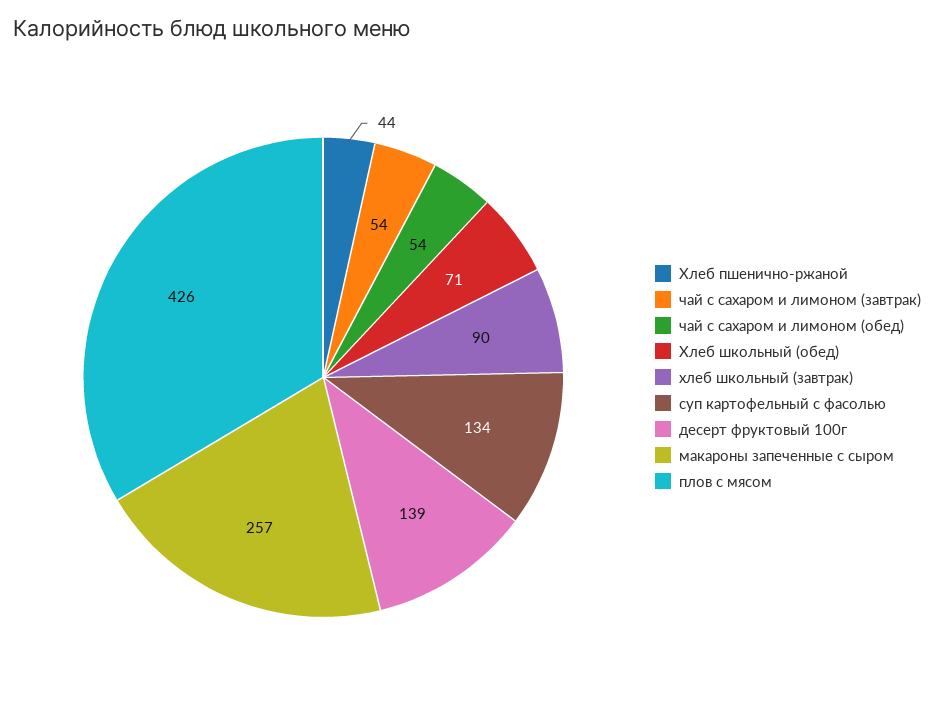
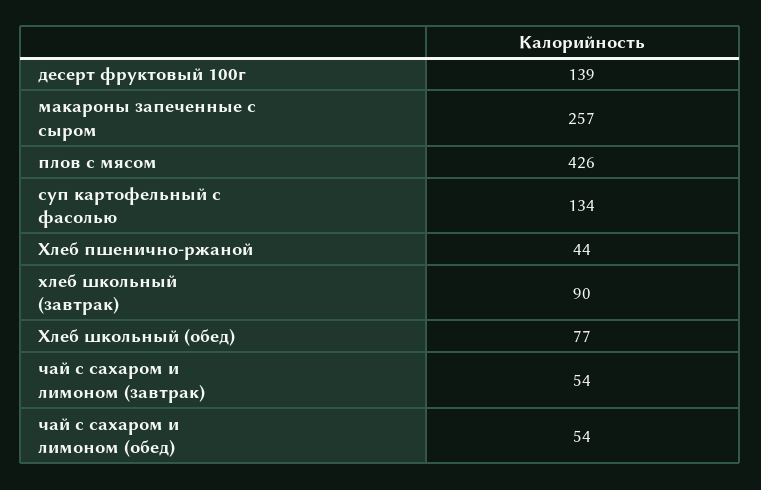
Хлеб школьный (обед): 71 -> 77

